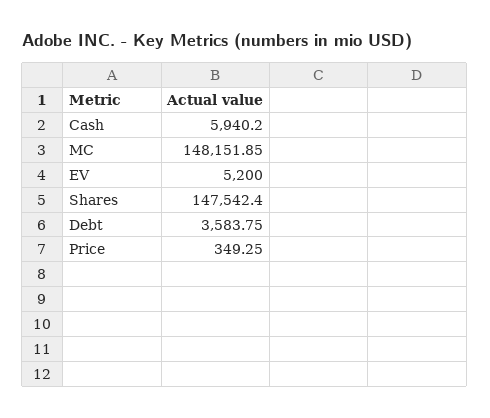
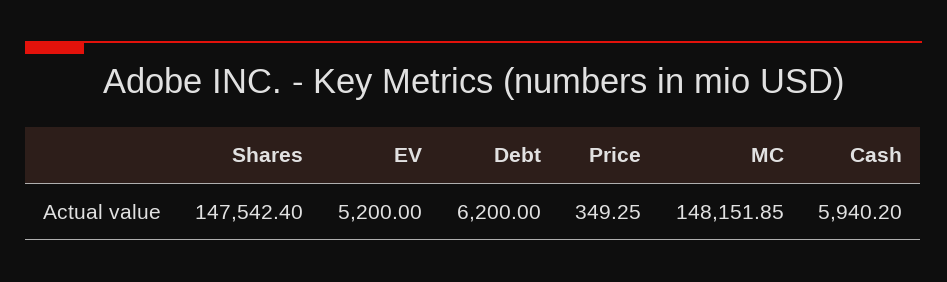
Debt: 3583.75 -> 6200

